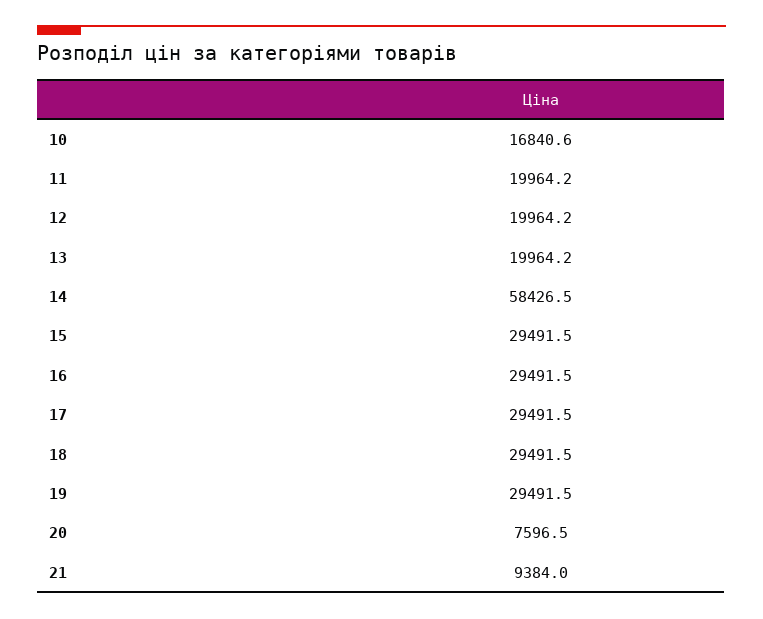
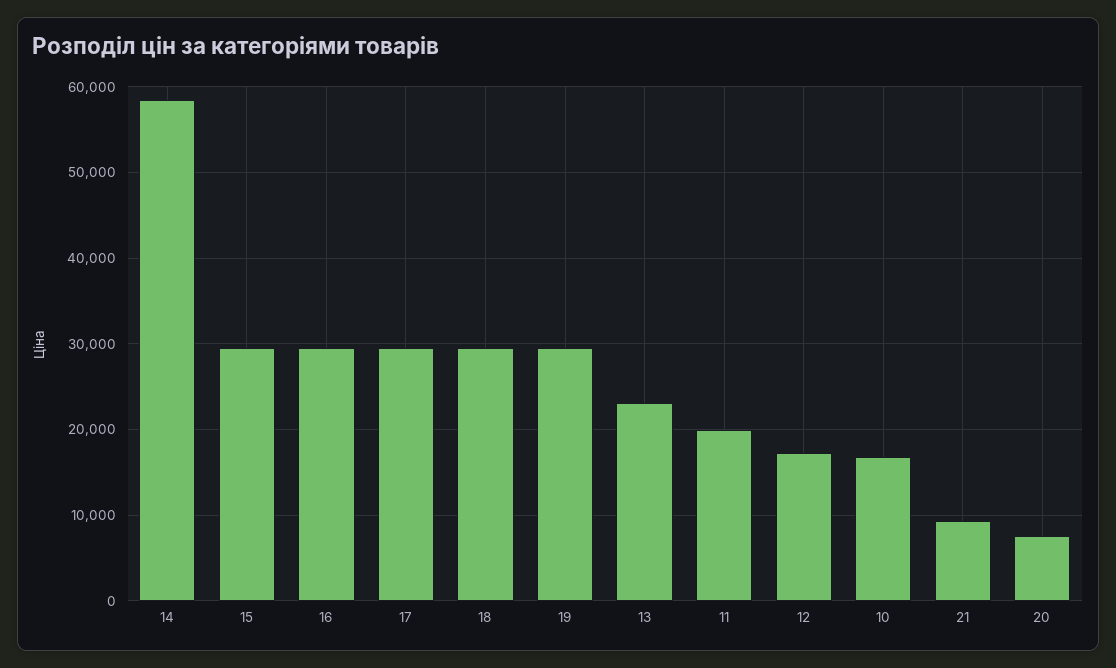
12: 19964.2 -> 17000
13: 19964.2 -> 23000

